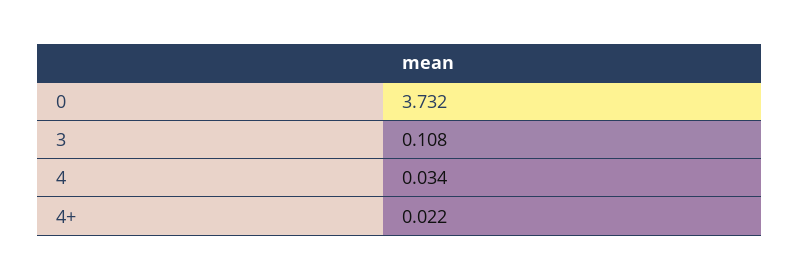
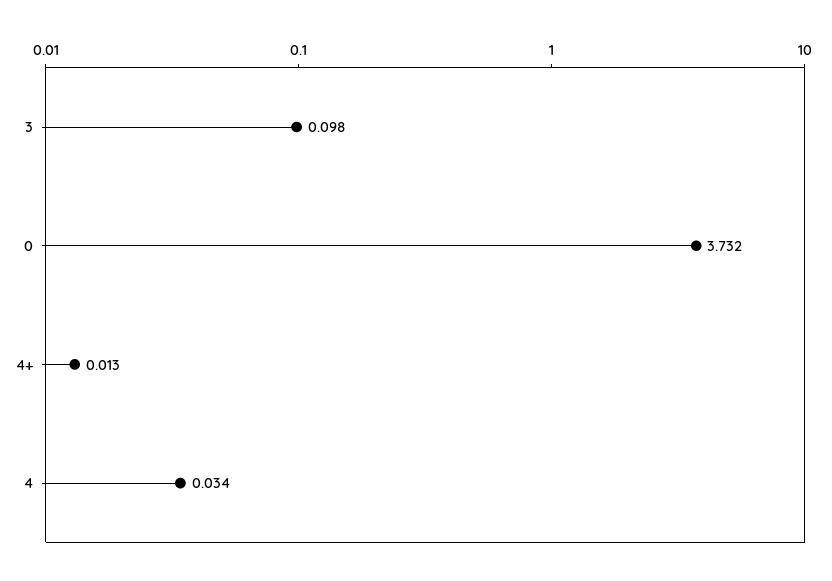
3: 0.108 -> 0.098
4+: 0.022 -> 0.013

